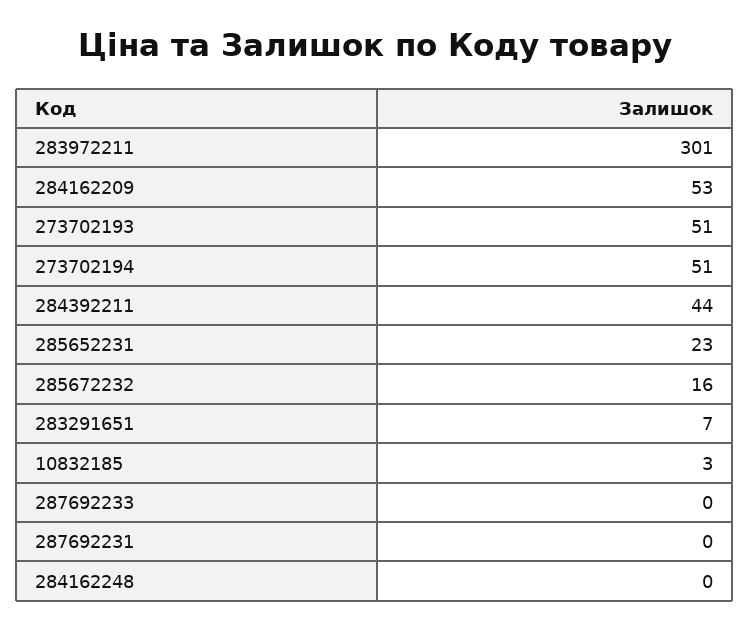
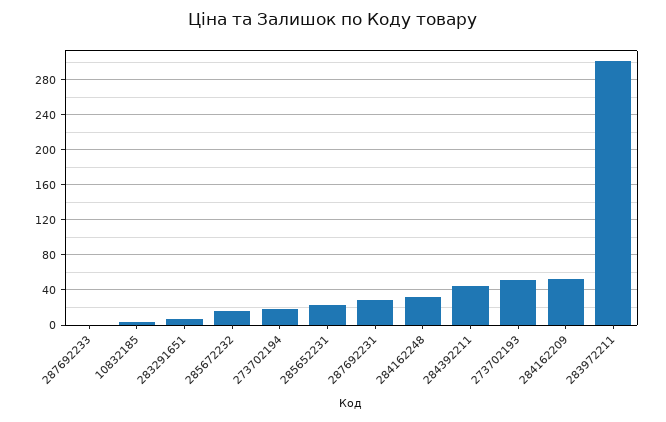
273702194: 51 -> 20
287692231: 0 -> 30
284162248: 0 -> 30

